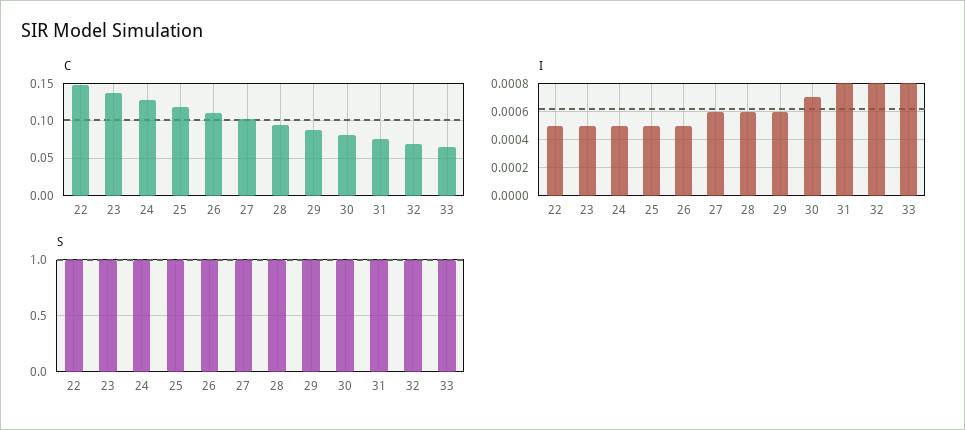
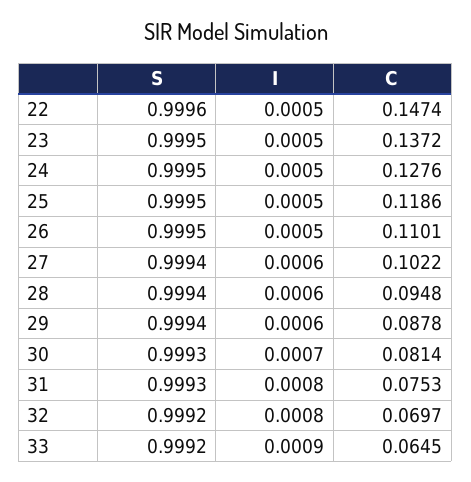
I, 33: 0.0008 -> 0.0009

